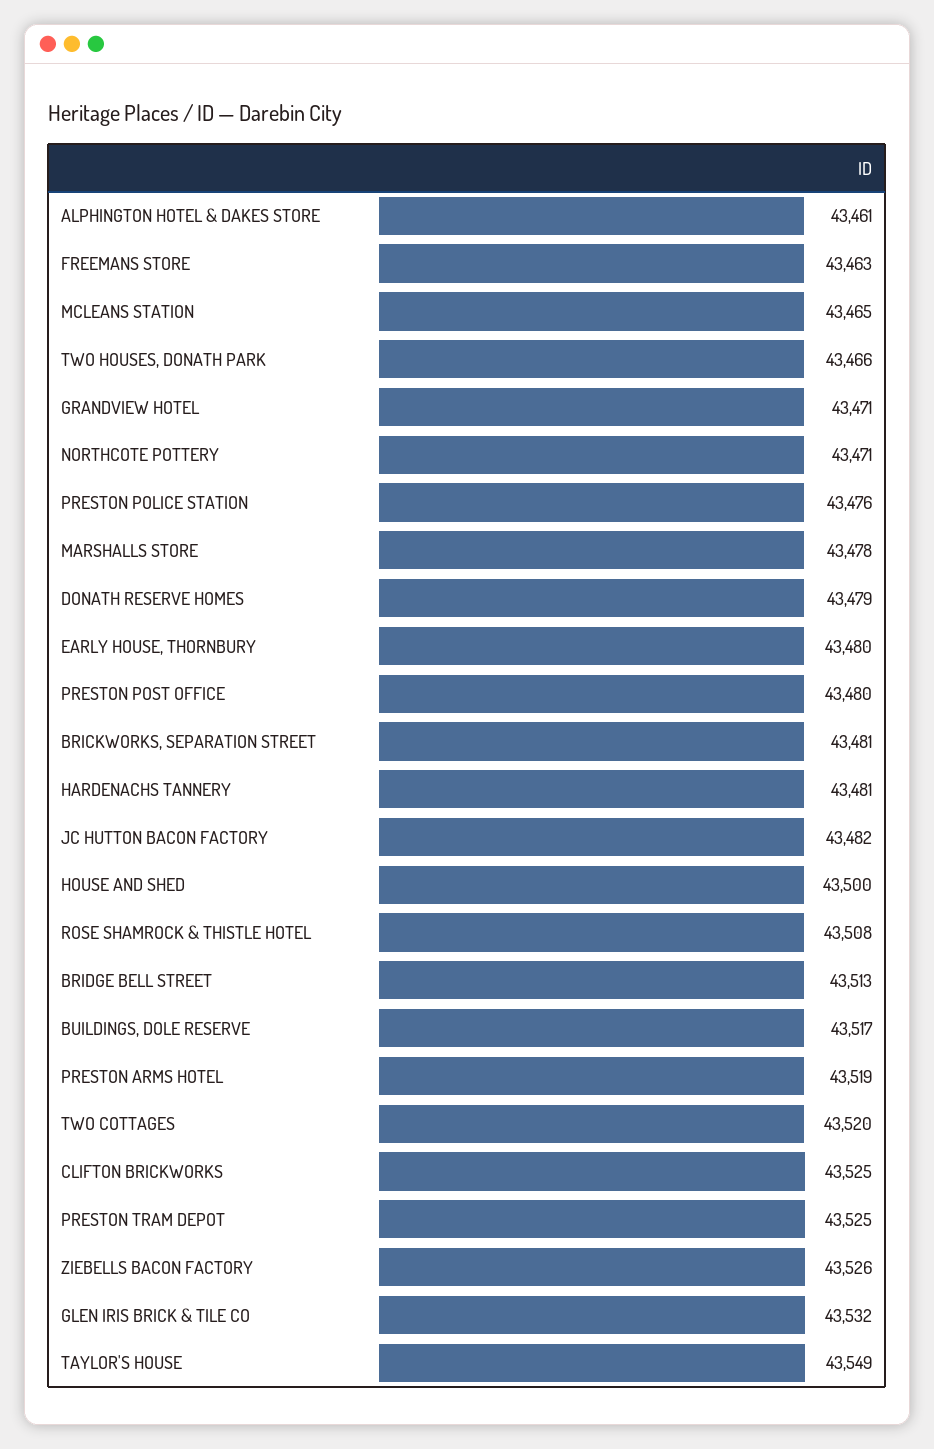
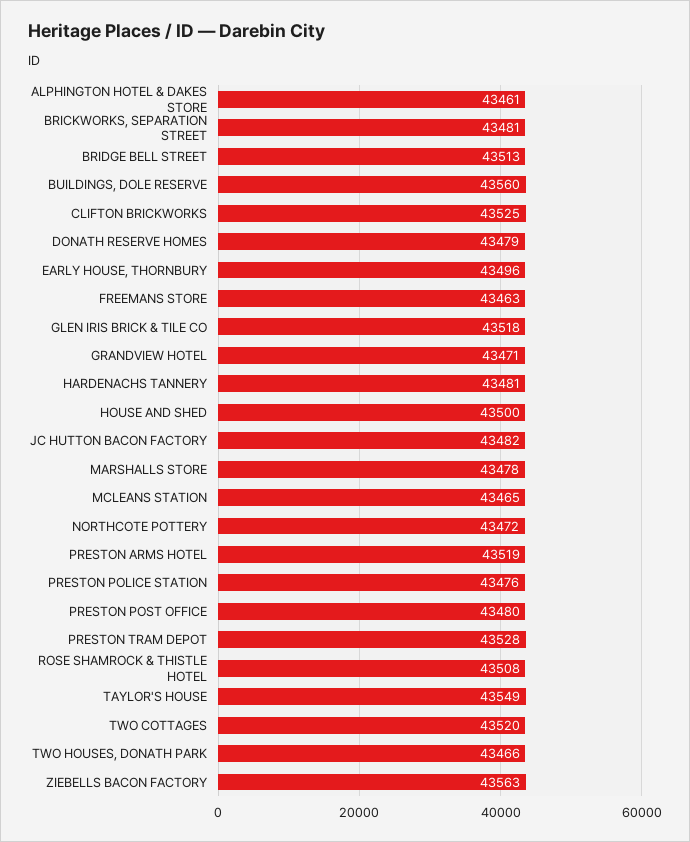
NORTHCOTE POTTERY: 43471 -> 43472
EARLY HOUSE, THORNBURY: 43480 -> 43496
BUILDINGS, DOLE RESERVE: 43517 -> 43560
PRESTON TRAM DEPOT: 43525 -> 43528
ZIEBELLS BACON FACTORY: 43526 -> 43563
GLEN IRIS BRICK & TILE CO: 43532 -> 43518

